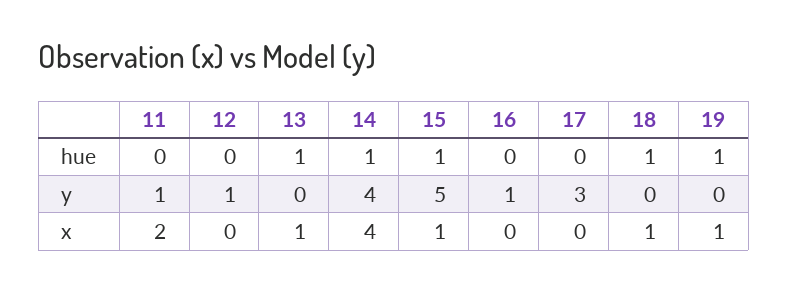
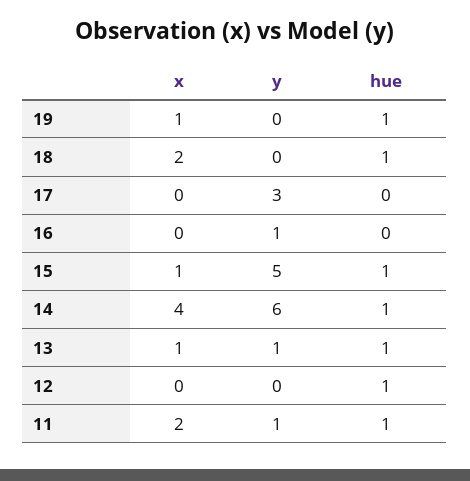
11, hue: 0 -> 1
12, hue: 0 -> 1
12, y: 1 -> 0
13, y: 0 -> 1
14, y: 4 -> 6
18, x: 1 -> 2

